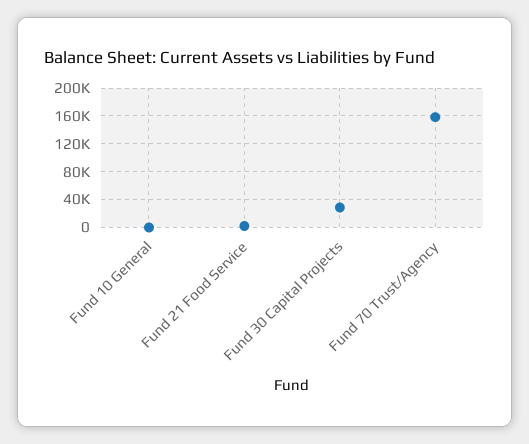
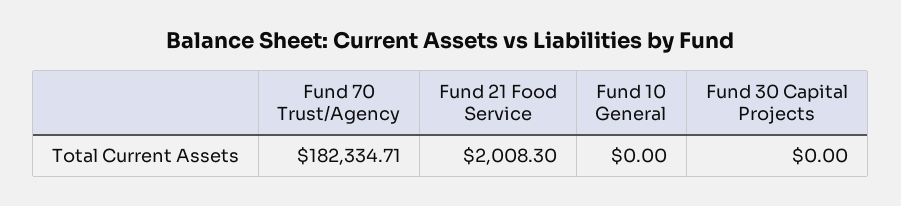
Fund 30 Capital Projects: 30000 -> 0
Fund 70 Trust/Agency: 160000 -> 182334.71

